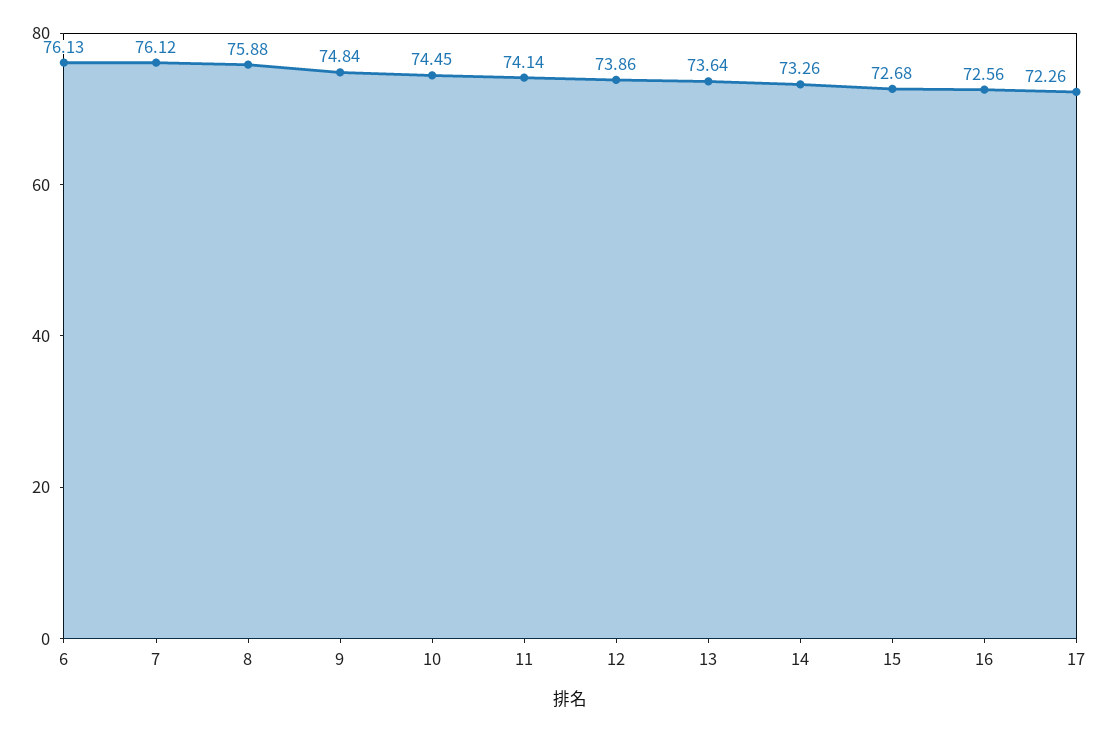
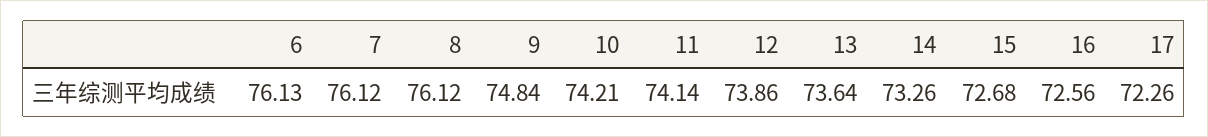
8: 75.88 -> 76.12
10: 74.45 -> 74.21

